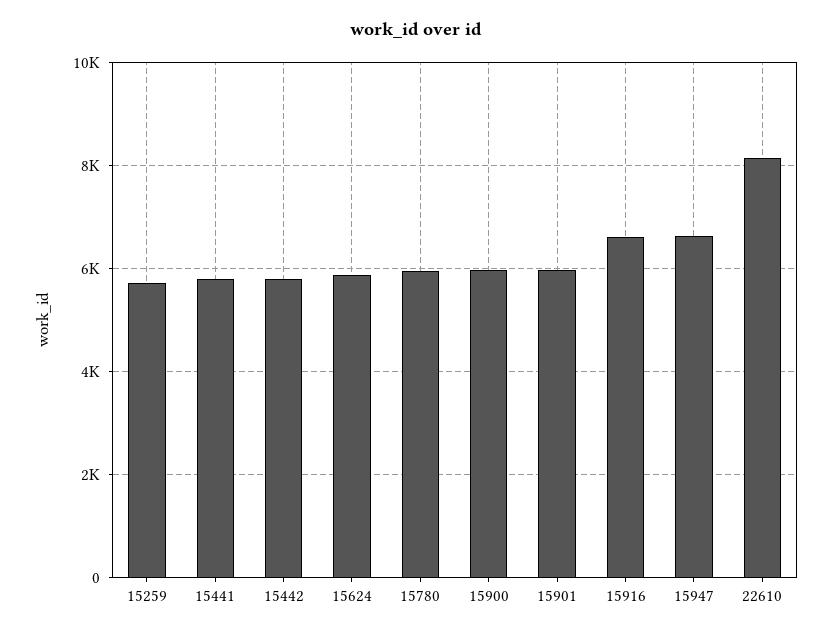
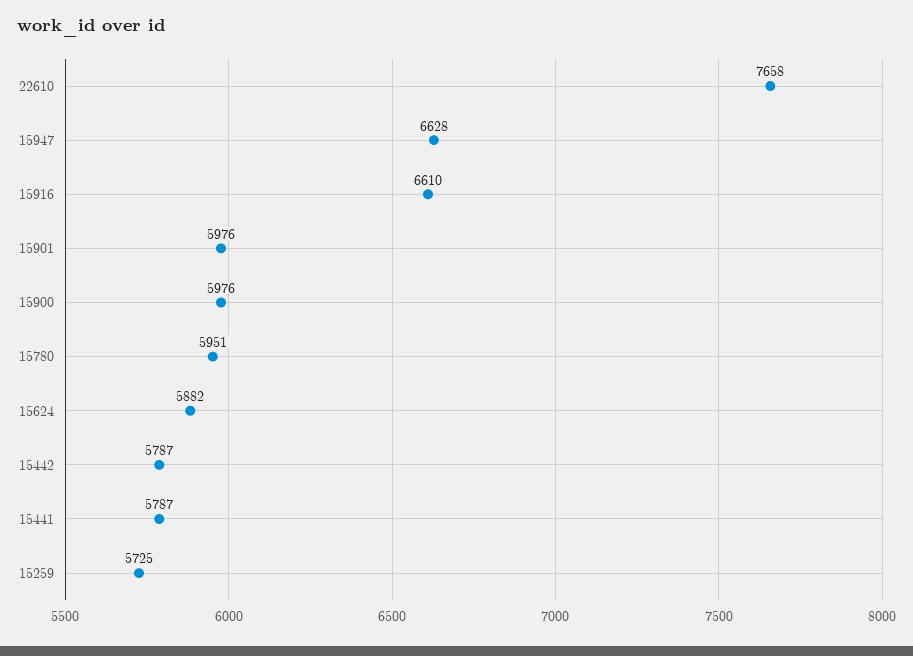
22610: 8200 -> 7658

